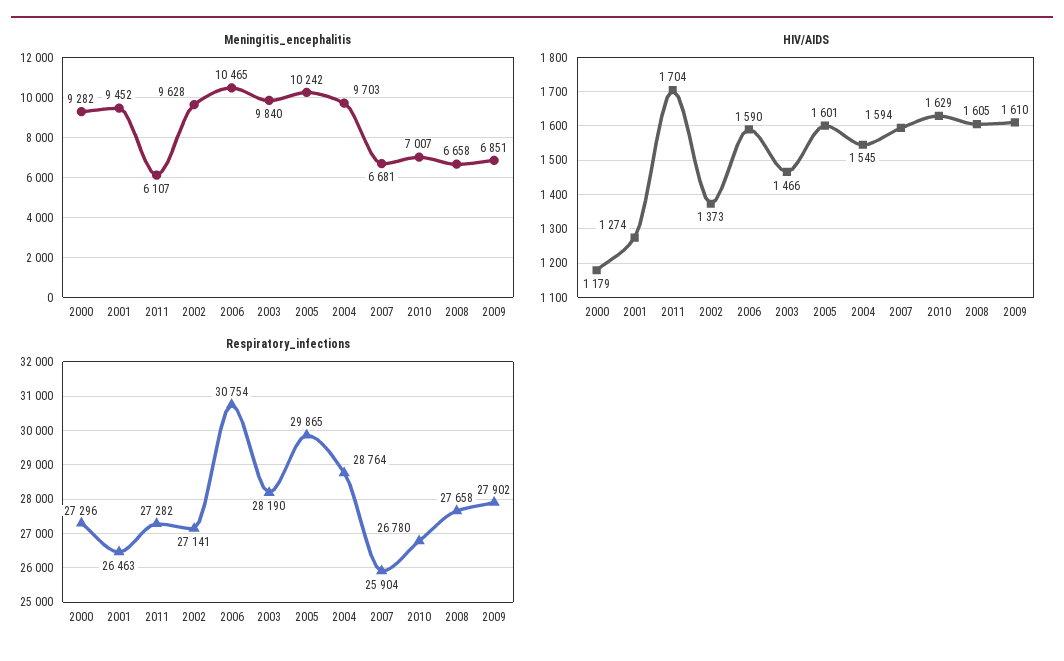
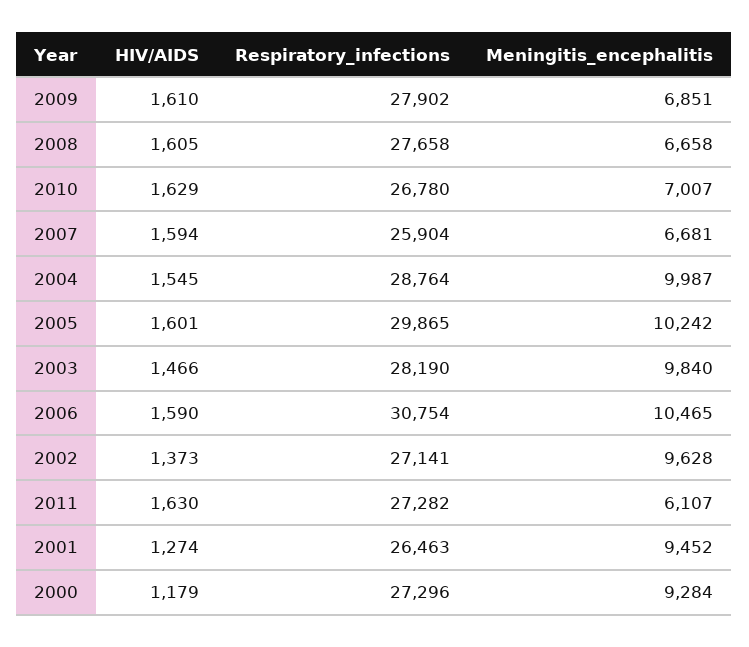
Meningitis_encephalitis, 2000: 9282 -> 9284
Meningitis_encephalitis, 2004: 9703 -> 9987
HIV/AIDS, 2011: 1704 -> 1630

